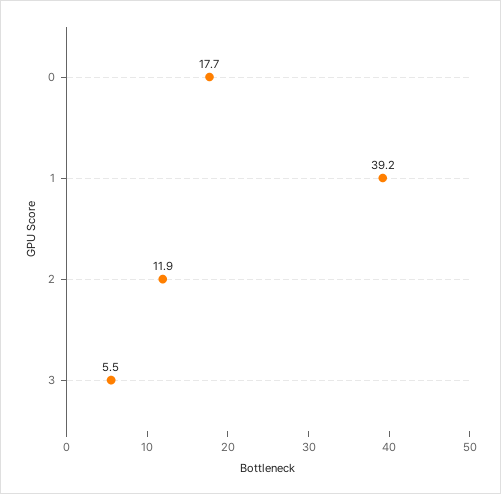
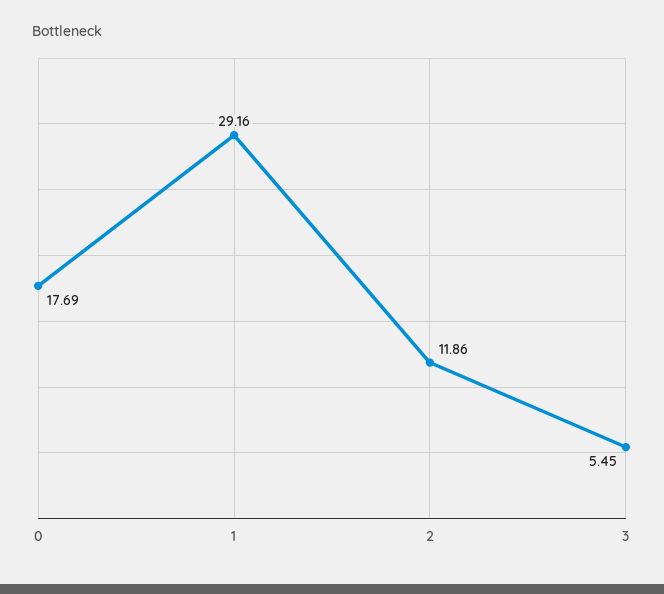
1: 39.2 -> 29.16

